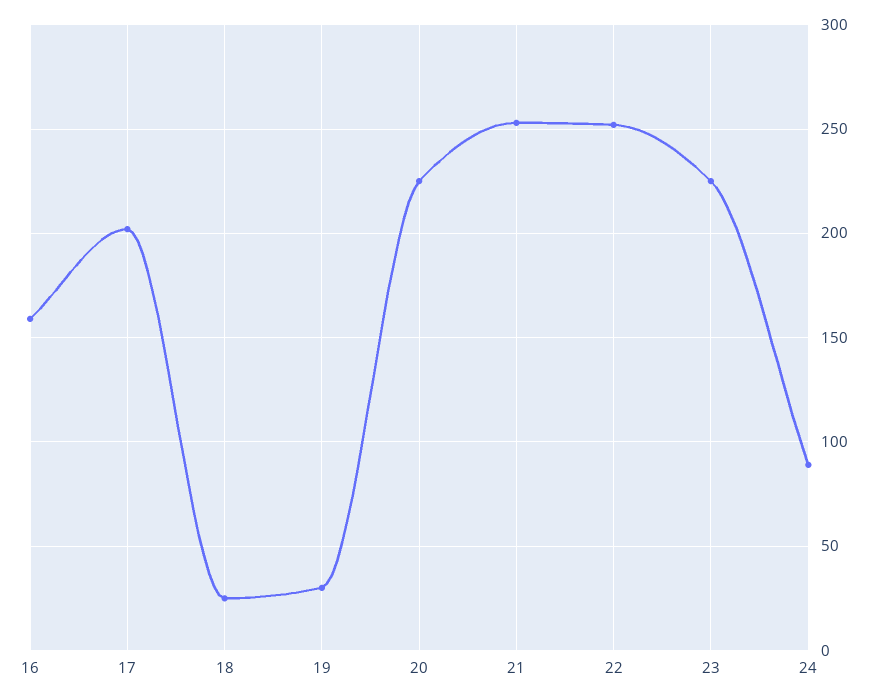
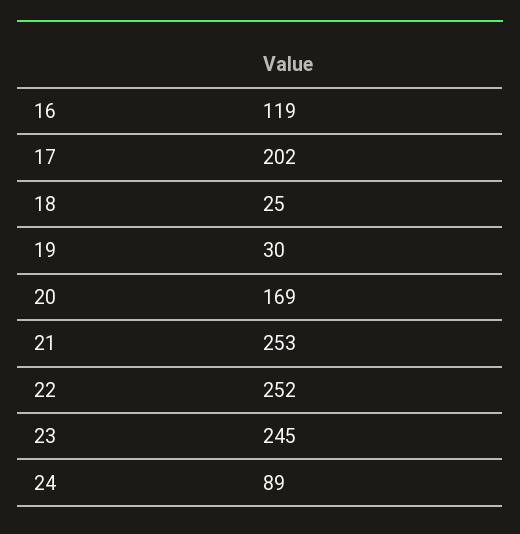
16: 160 -> 119
20: 225 -> 169
23: 225 -> 245

